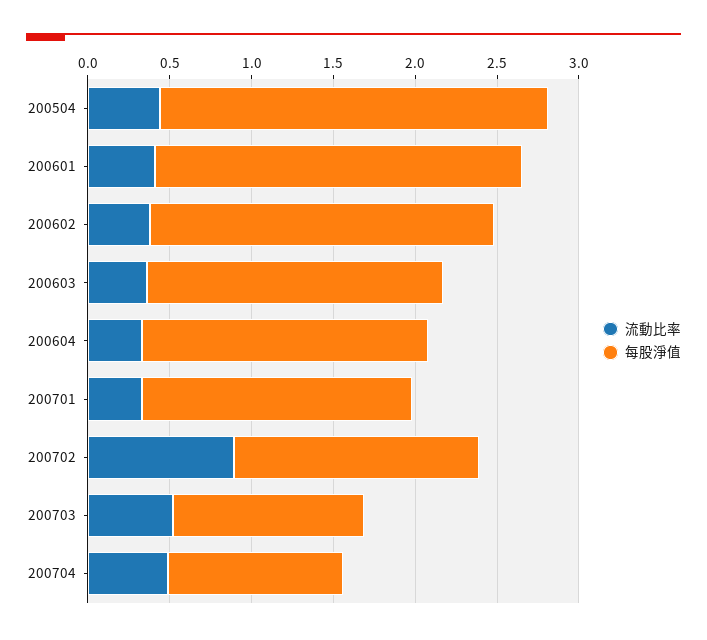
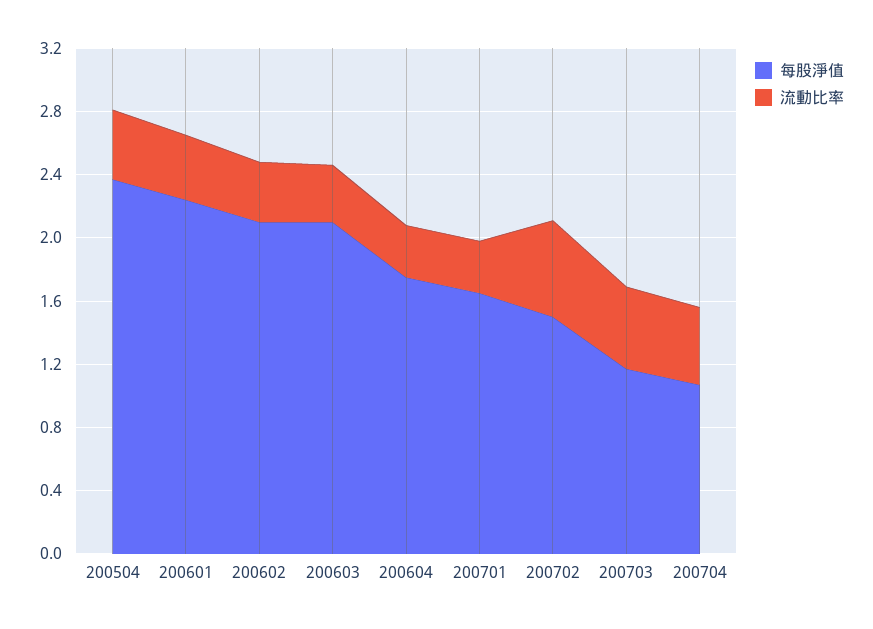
每股淨值, 200603: 1.8 -> 2.1
流動比率, 200702: 0.9 -> 0.6

